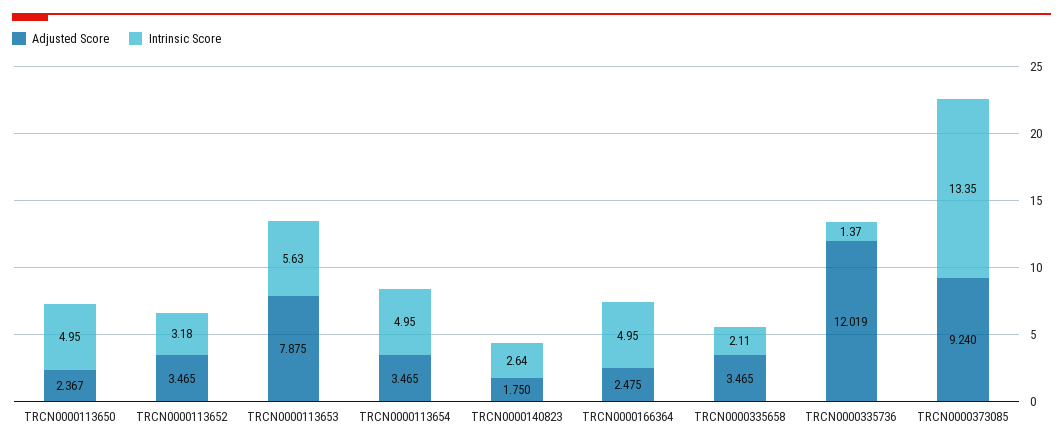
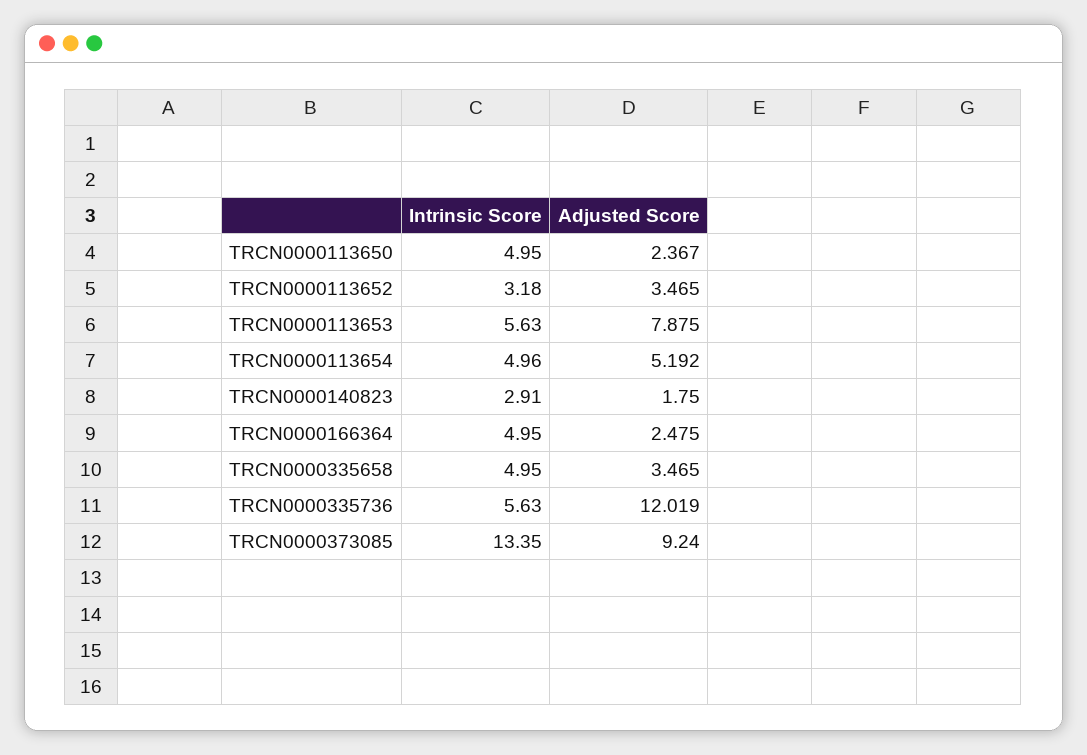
Adjusted Score, TRCN0000113654: 3.465 -> 5.192
Intrinsic Score, TRCN0000113654: 4.95 -> 4.96
Intrinsic Score, TRCN0000140823: 2.64 -> 2.91
Intrinsic Score, TRCN0000335658: 2.11 -> 4.95
Intrinsic Score, TRCN0000335736: 1.37 -> 5.63

